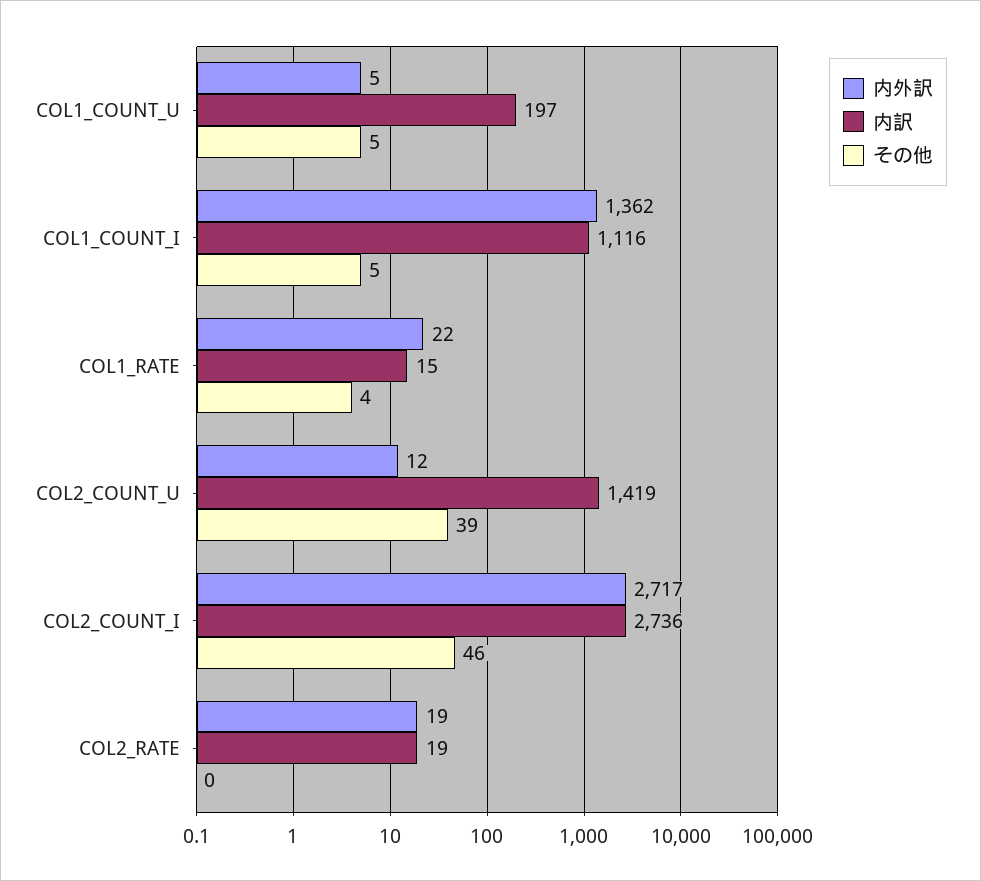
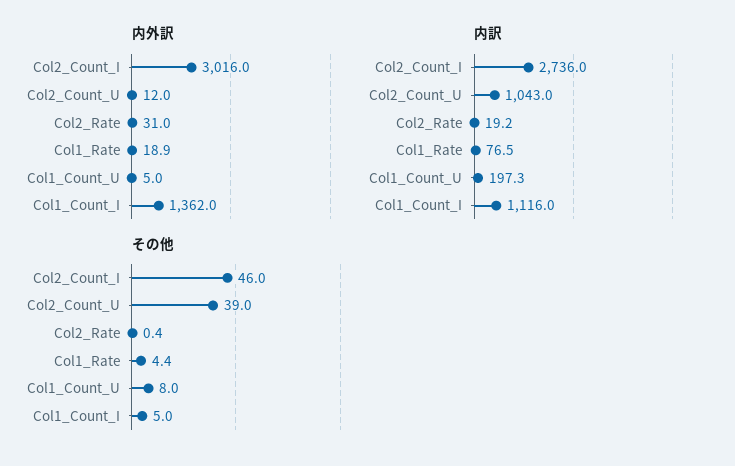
その他, COL1_COUNT_U: 5 -> 8
内外訳, COL1_RATE: 22 -> 18.9
内訳, COL1_RATE: 15 -> 76.5
内訳, COL2_COUNT_U: 1419 -> 1043
内外訳, COL2_COUNT_I: 2717 -> 3016
内外訳, COL2_RATE: 19 -> 31

